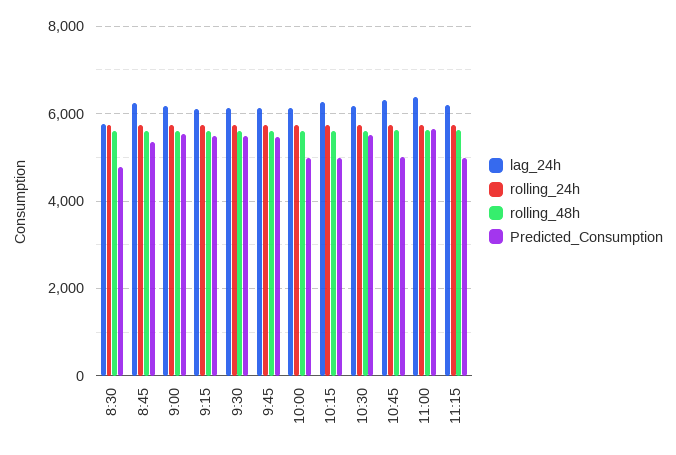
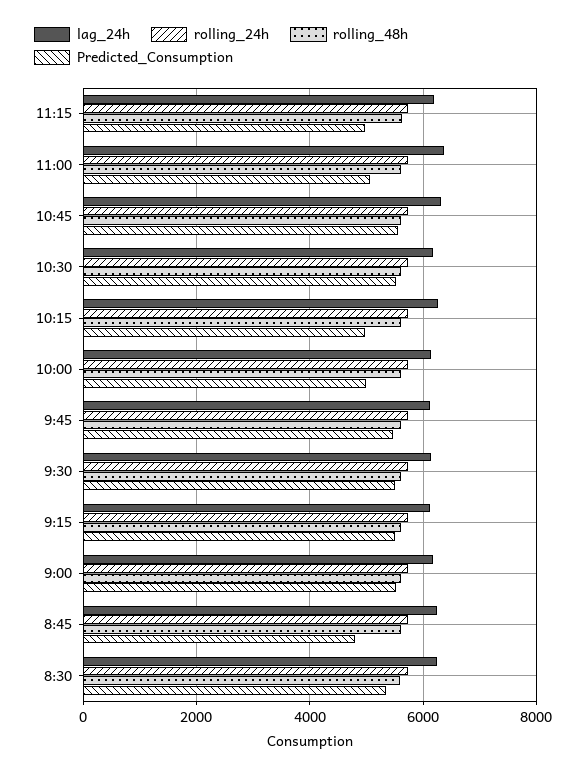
lag_24h, 8:30: 5800 -> 6200
Predicted_Consumption, 8:30: 4800 -> 5400
Predicted_Consumption, 8:45: 5400 -> 4800
Predicted_Consumption, 10:45: 5000 -> 5600
Predicted_Consumption, 11:00: 5600 -> 5000

